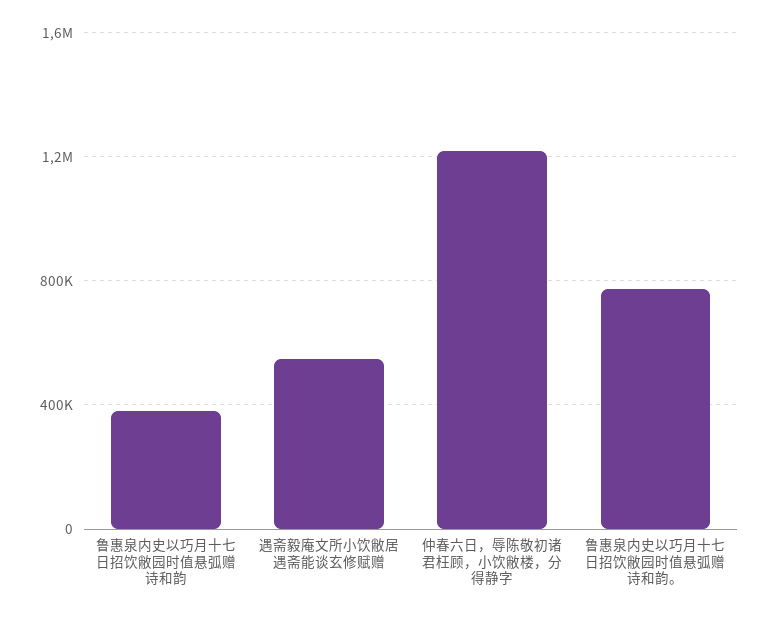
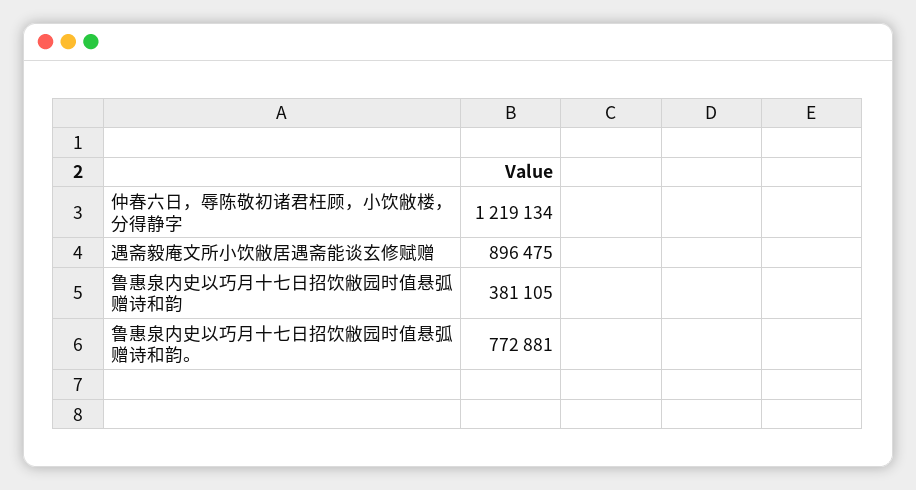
遇斋毅庵文所小饮敝居遇斋能谈玄修赋赠: 550000 -> 896475

